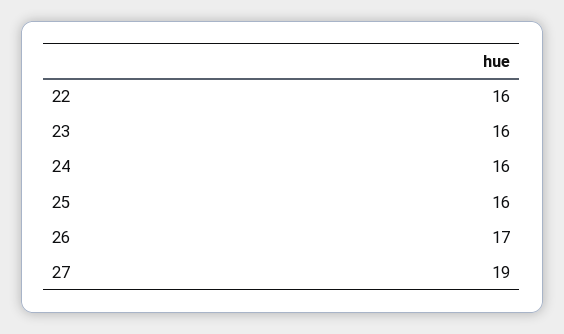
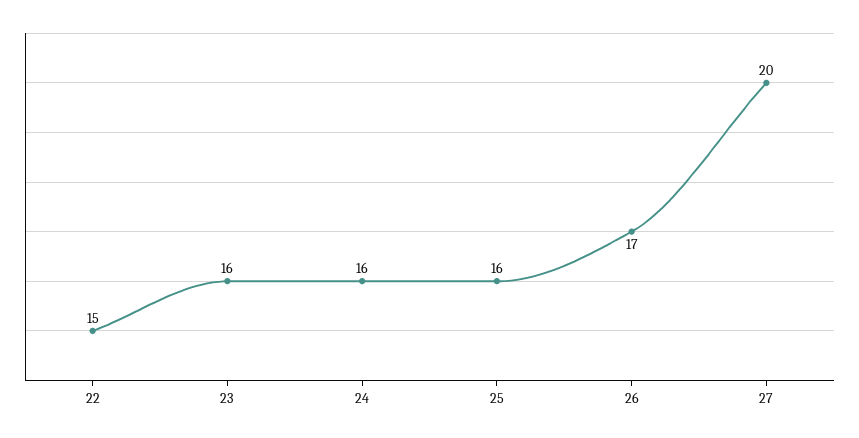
22: 16 -> 15
27: 19 -> 20

